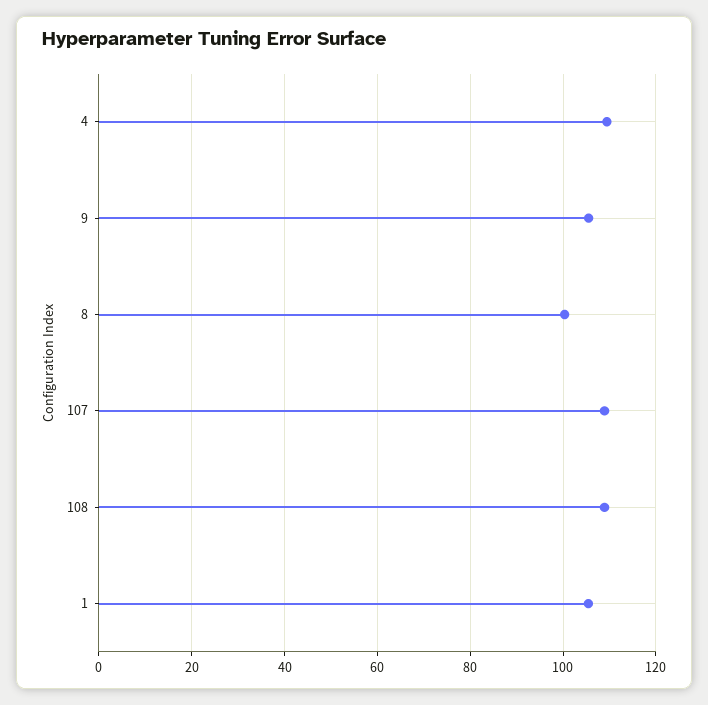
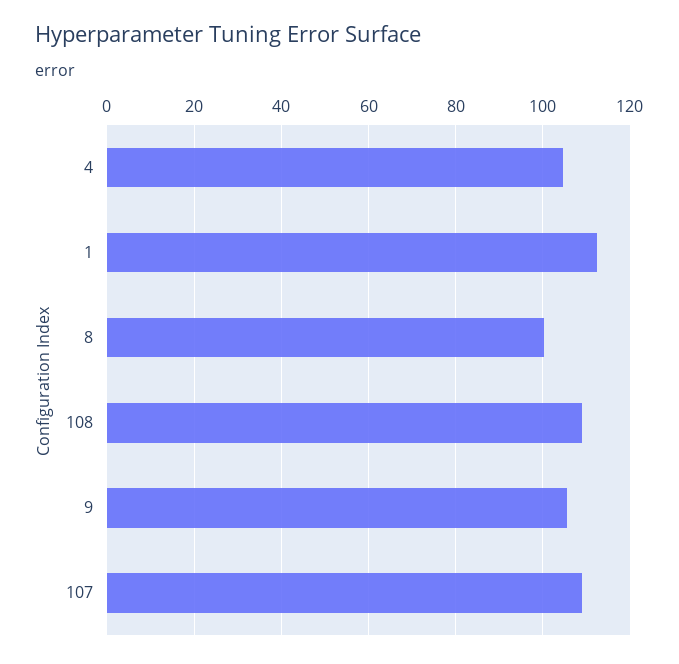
4: 110 -> 104
1: 106 -> 112

